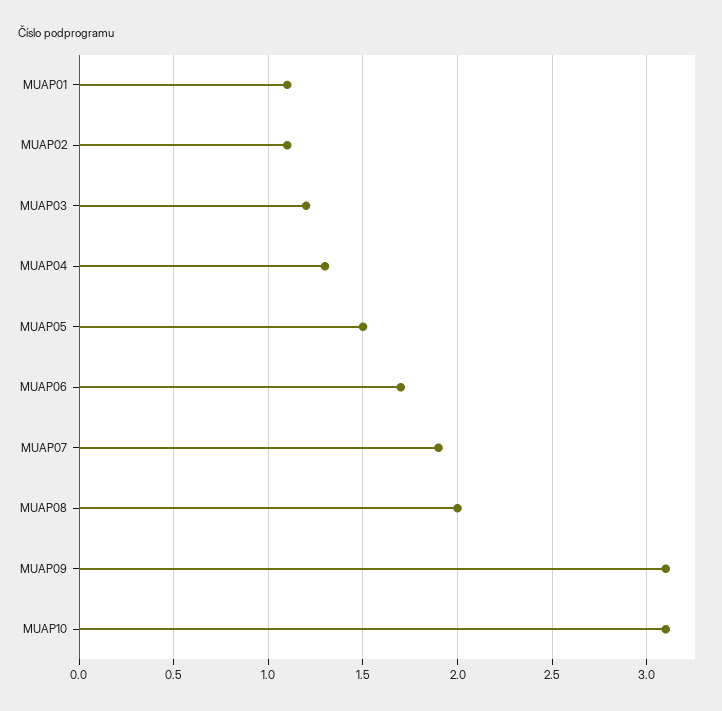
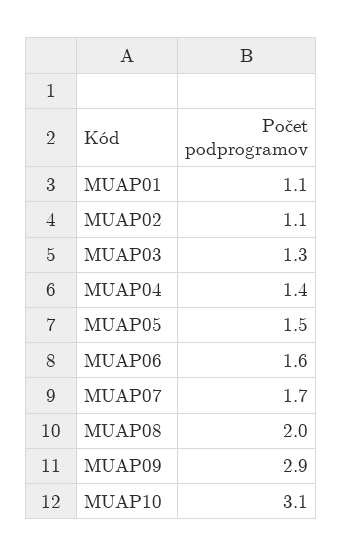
MUAP03: 1.2 -> 1.3
MUAP04: 1.3 -> 1.4
MUAP06: 1.7 -> 1.6
MUAP07: 1.9 -> 1.7
MUAP09: 3.1 -> 2.9

